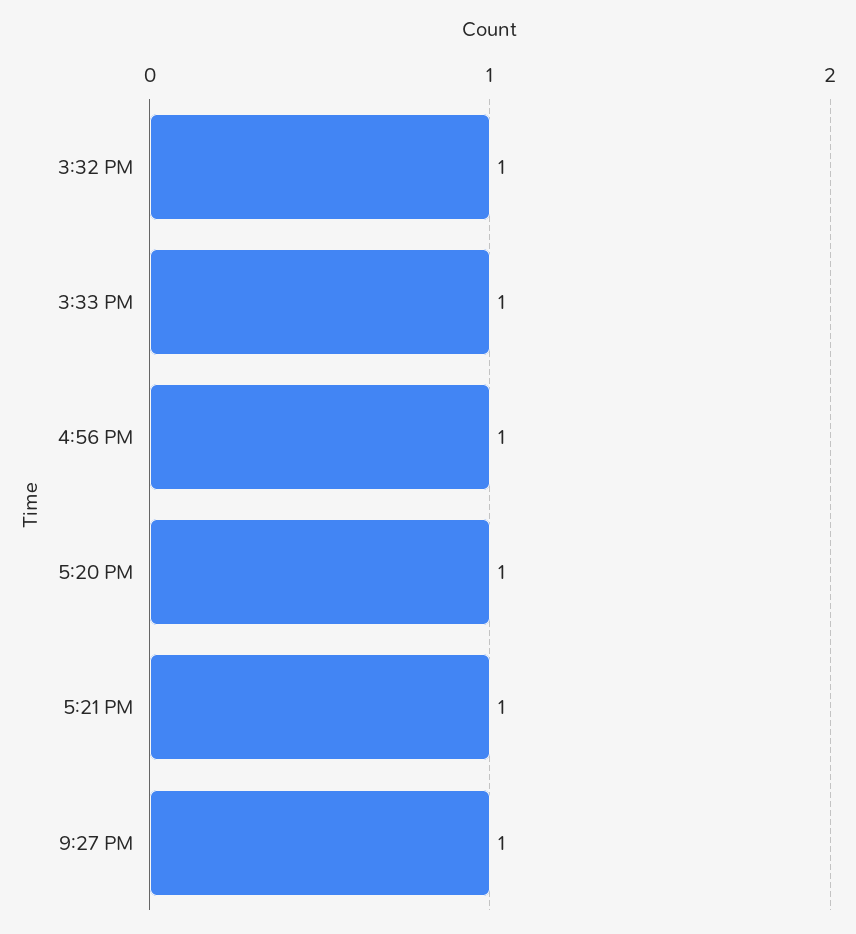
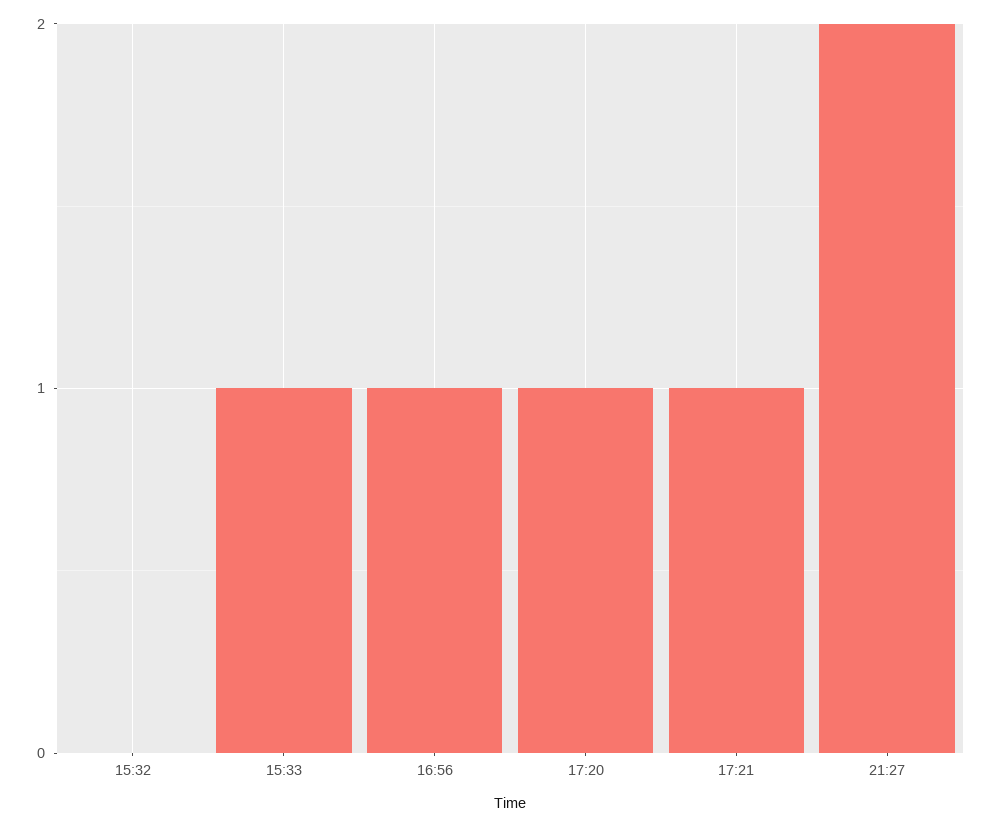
3:32 PM: 1 -> 0
9:27 PM: 1 -> 2

